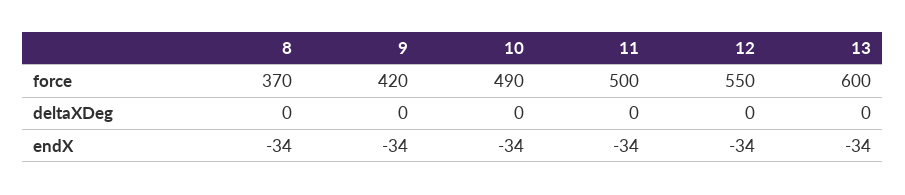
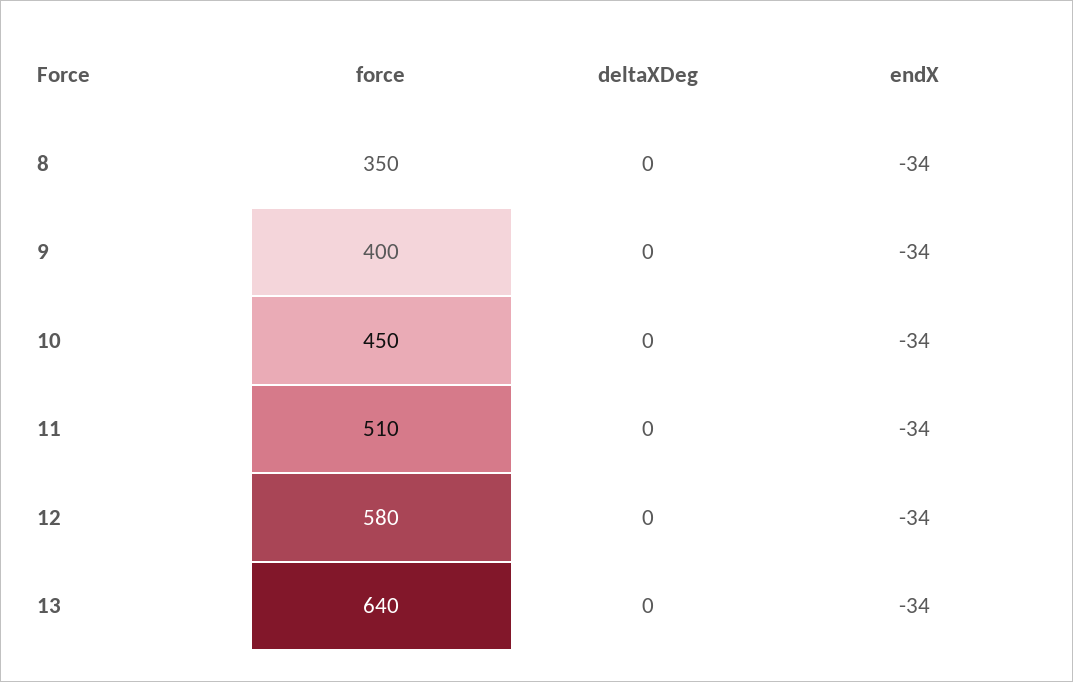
8, force: 370 -> 350
9, force: 420 -> 400
10, force: 490 -> 450
11, force: 500 -> 510
12, force: 550 -> 580
13, force: 600 -> 640

